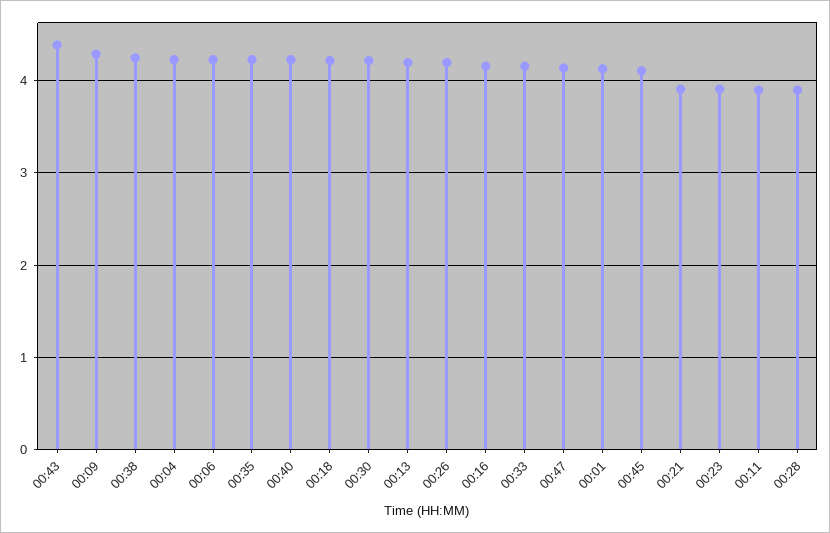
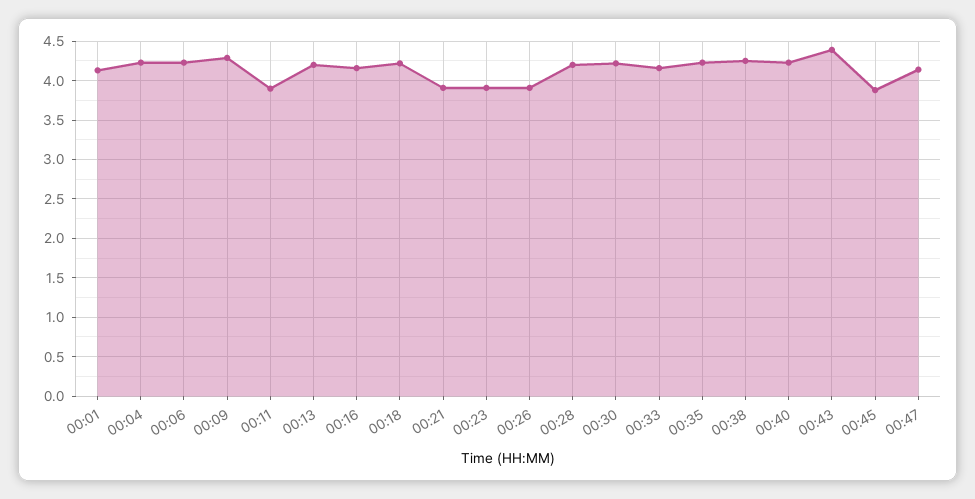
00:26: 4.2 -> 3.9
00:45: 4.1 -> 3.9
00:28: 3.9 -> 4.2

